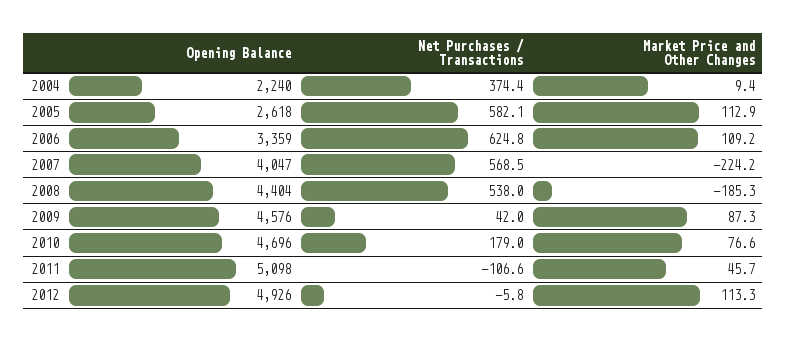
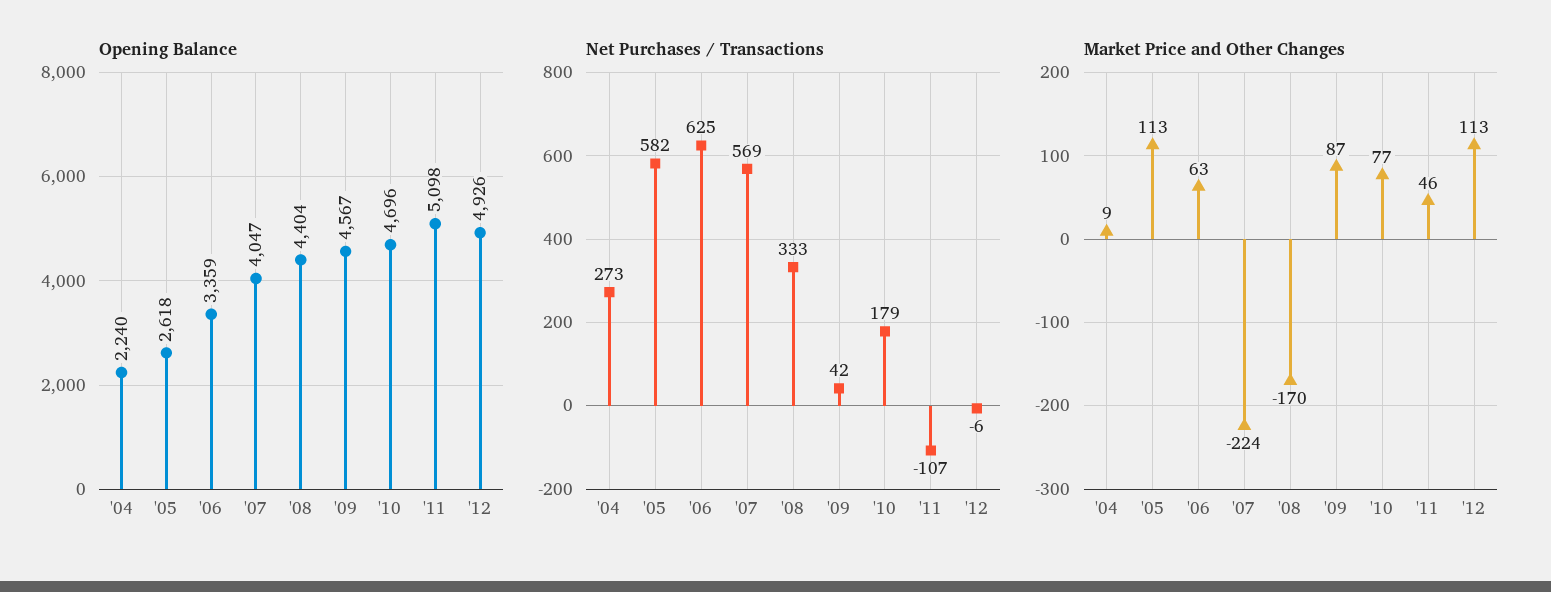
Net Purchases / Transactions, 2004: 374.4 -> 273
Market Price and Other Changes, 2006: 109.2 -> 63
Net Purchases / Transactions, 2008: 538 -> 333
Market Price and Other Changes, 2008: -185.3 -> -170
Opening Balance, 2009: 4576 -> 4567

